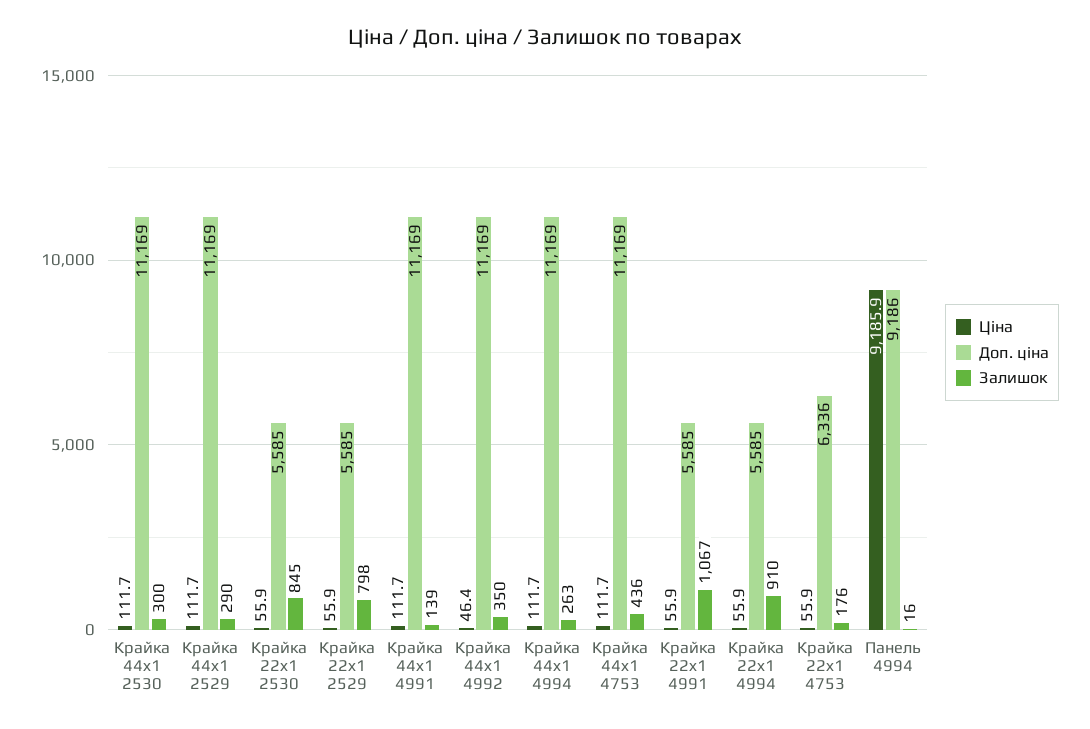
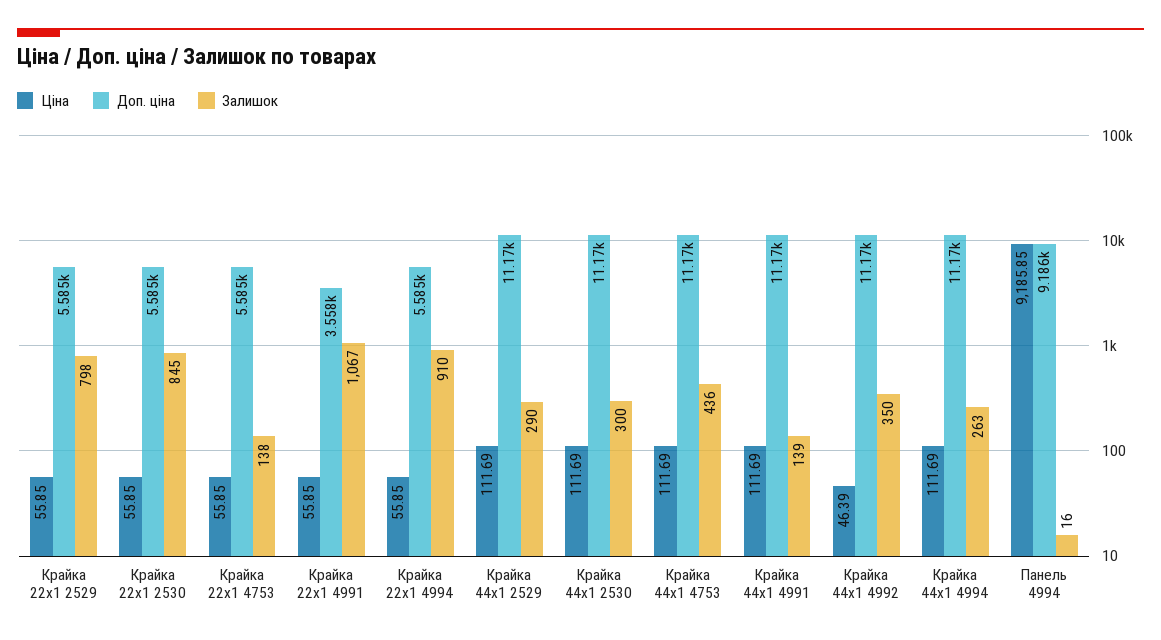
Доп. ціна, Крайка 22x1 4991: 5585 -> 3558
Доп. ціна, Крайка 22x1 4753: 6336 -> 5585
Залишок, Крайка 22x1 4753: 176 -> 138

